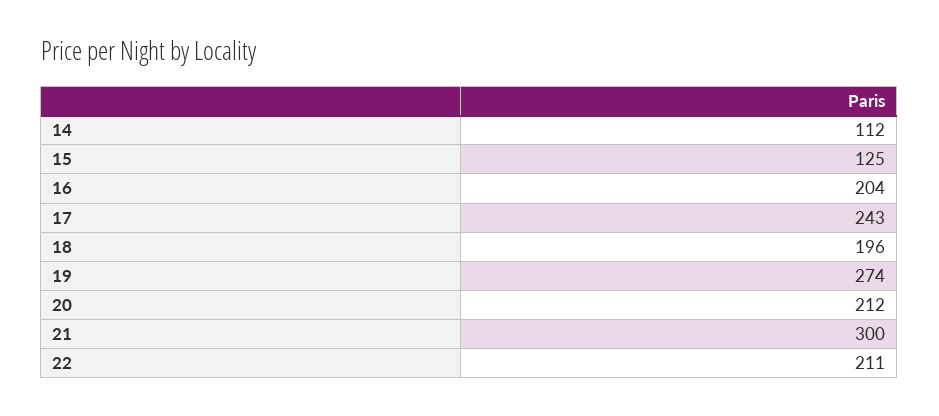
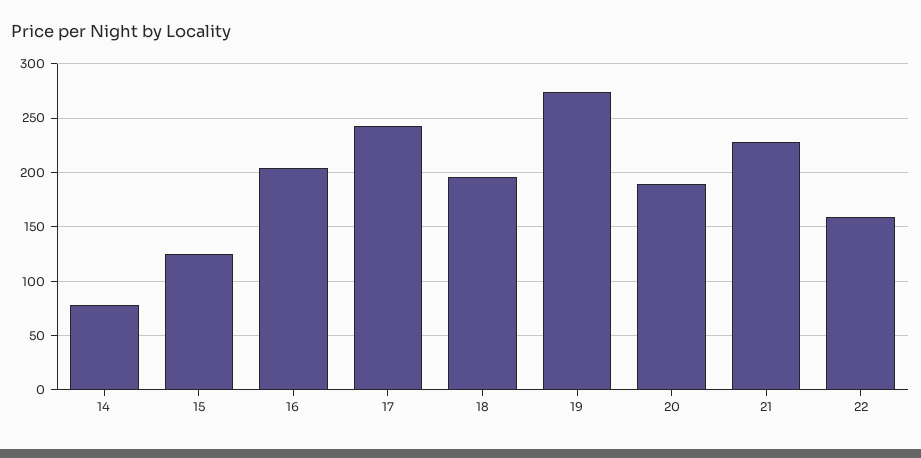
14: 112 -> 80
20: 212 -> 190
21: 300 -> 230
22: 211 -> 160

